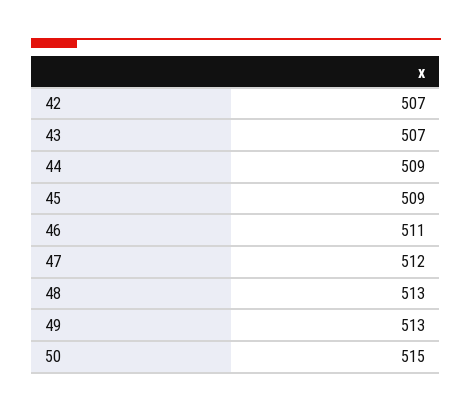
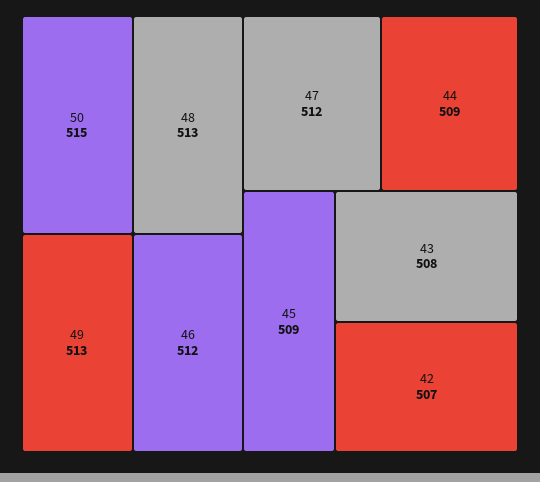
43: 507 -> 508
46: 511 -> 512

